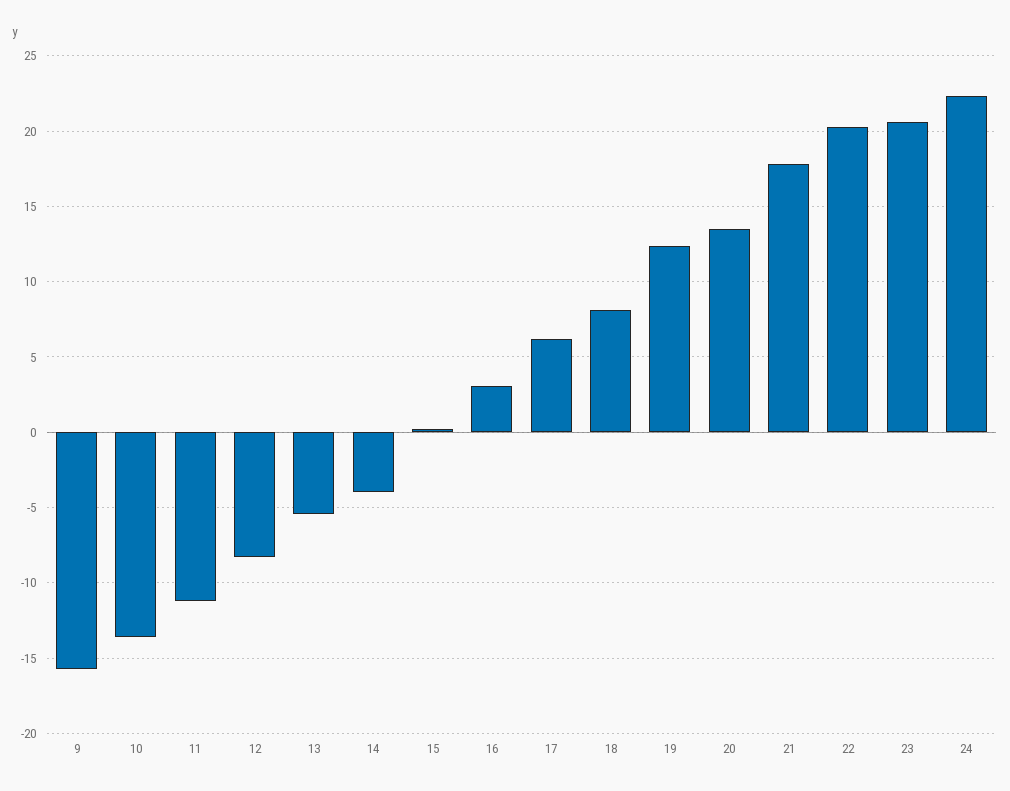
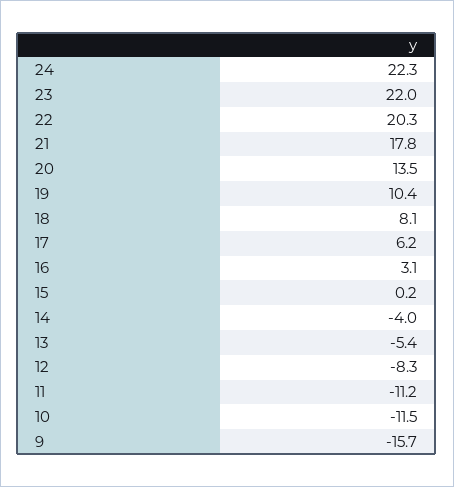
10: -13.5 -> -11.5
19: 12.5 -> 10.4
23: 20.5 -> 22

